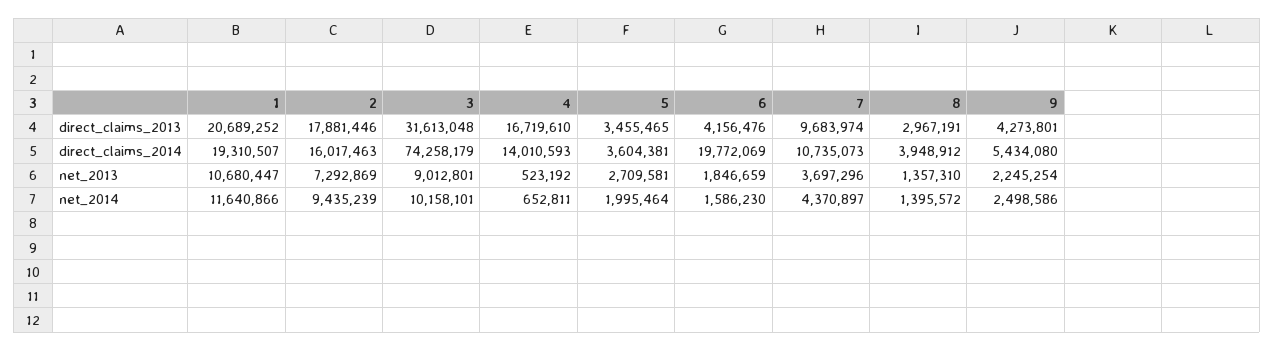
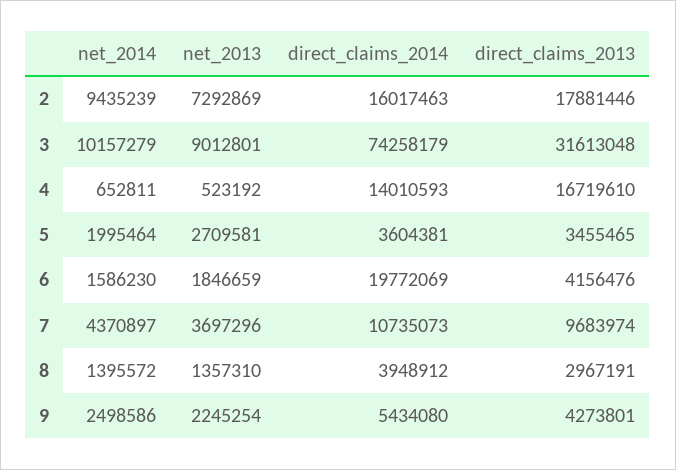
1, direct_claims_2013: 20689252 -> none
1, direct_claims_2014: 19310507 -> none
1, net_2013: 10680447 -> none
1, net_2014: 11640866 -> none
3, net_2014: 10158101 -> 10157279

